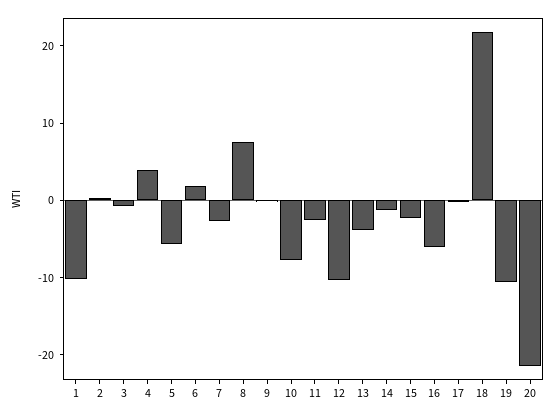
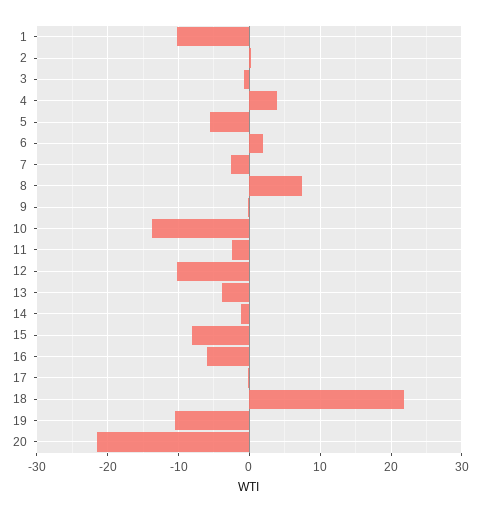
10: -8 -> -14
15: -2 -> -8

